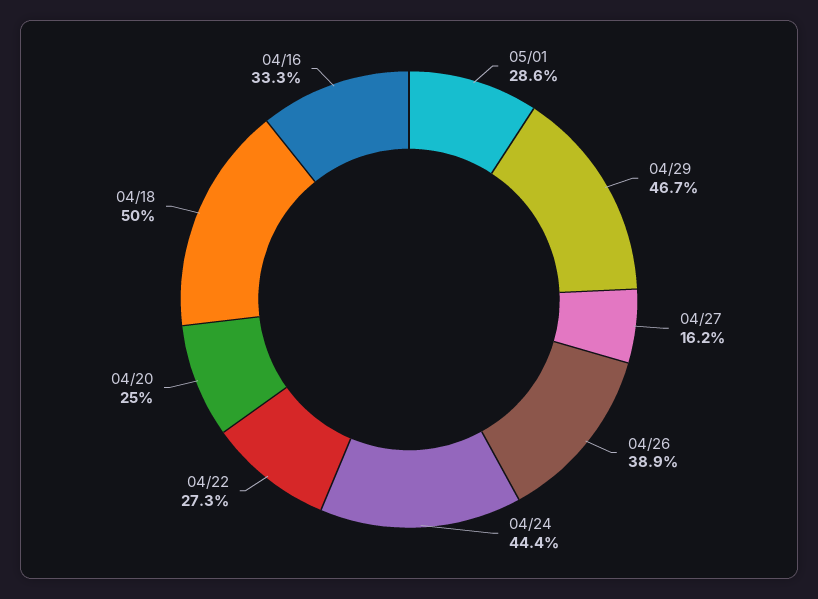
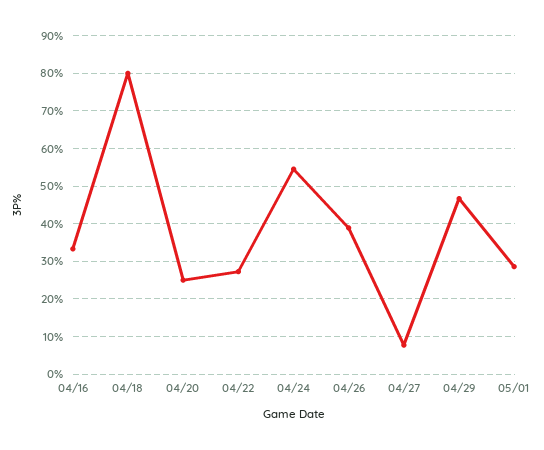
04/27: 16.2 -> 8
04/24: 44.4 -> 54
04/18: 50 -> 80

